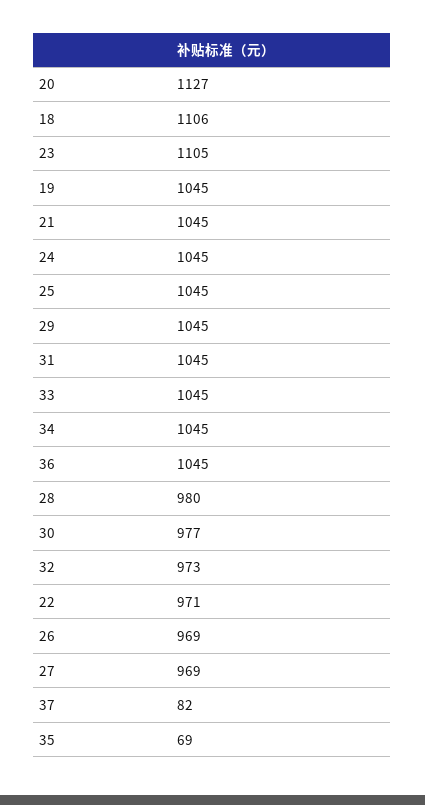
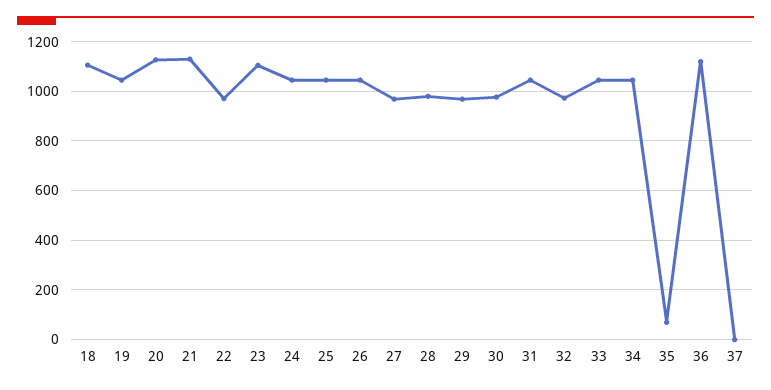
21: 1045 -> 1125
29: 1045 -> 975
36: 1045 -> 1125
26: 969 -> 1050
37: 82 -> 0

